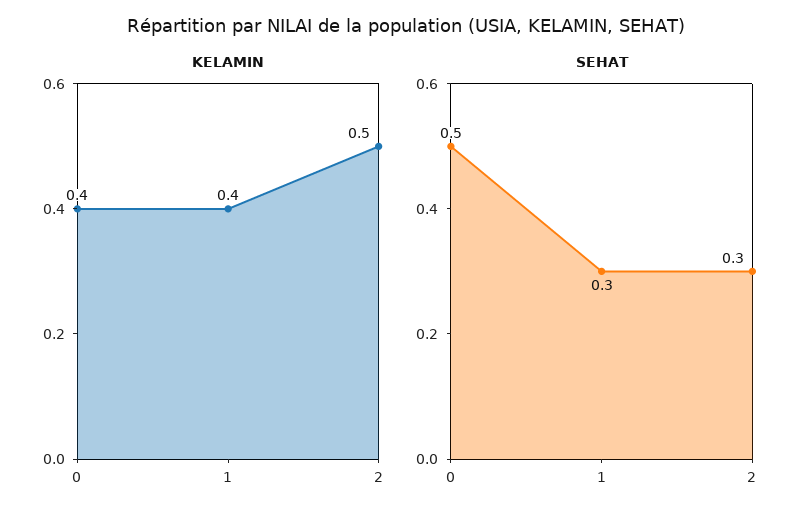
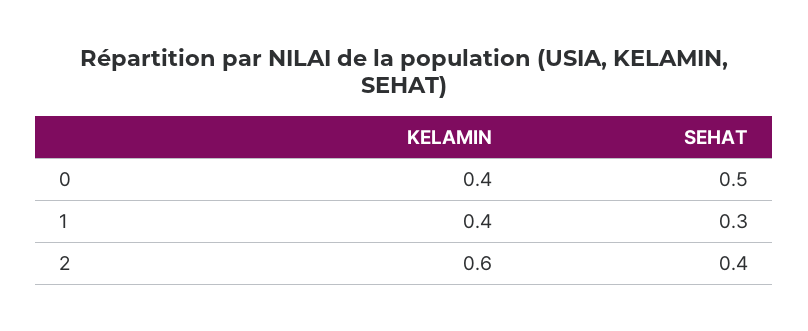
KELAMIN, 2: 0.5 -> 0.6
SEHAT, 2: 0.3 -> 0.4

